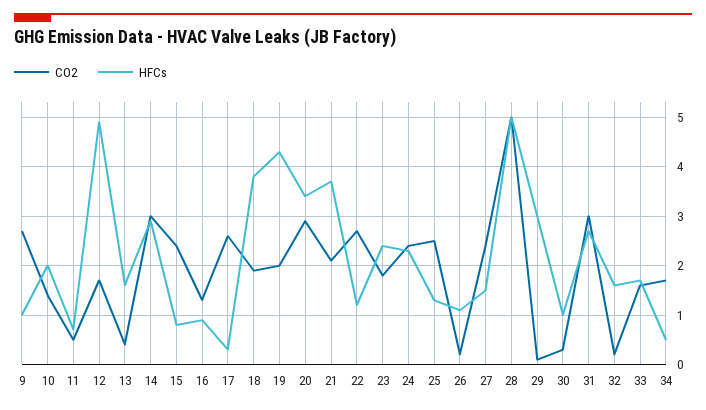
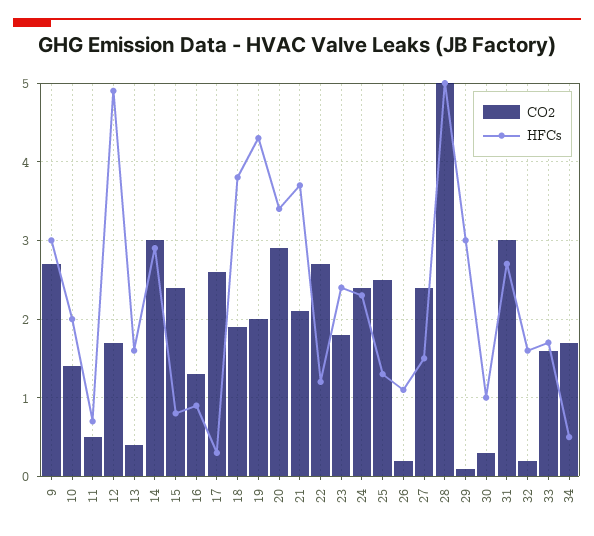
HFCs, 9: 1 -> 3

